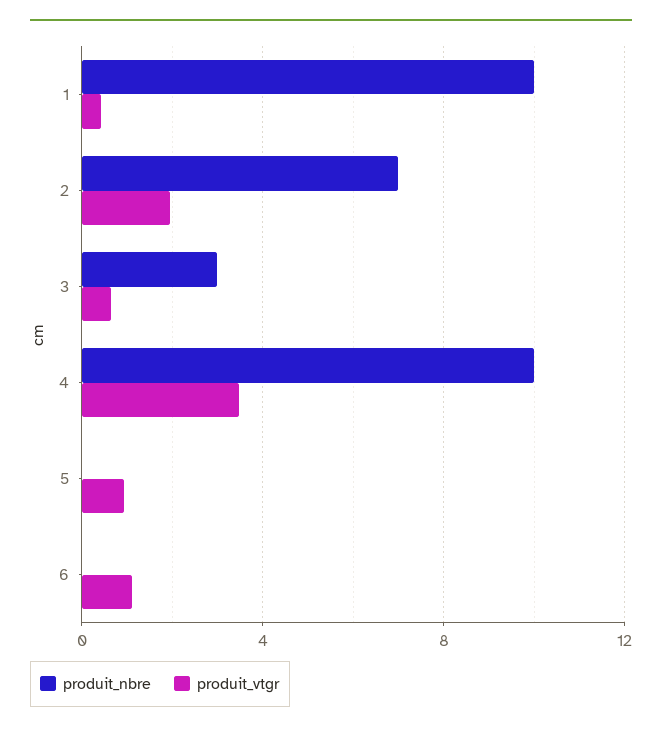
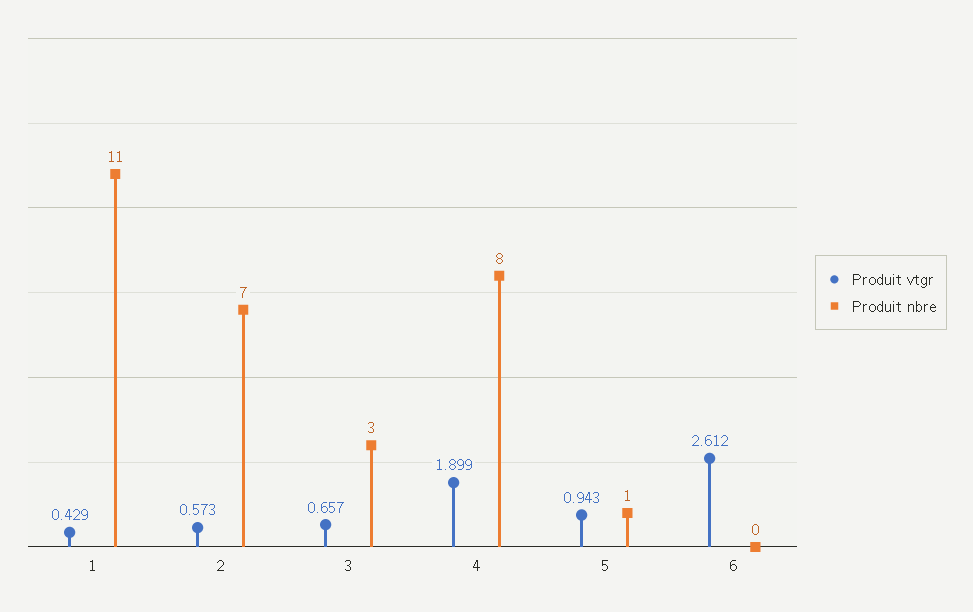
produit_nbre, 1: 10 -> 11
produit_vtgr, 2: 2 -> 0.573
produit_nbre, 4: 10 -> 8
produit_vtgr, 4: 3.5 -> 1.899
produit_nbre, 5: 0 -> 1
produit_vtgr, 6: 1 -> 2.612

